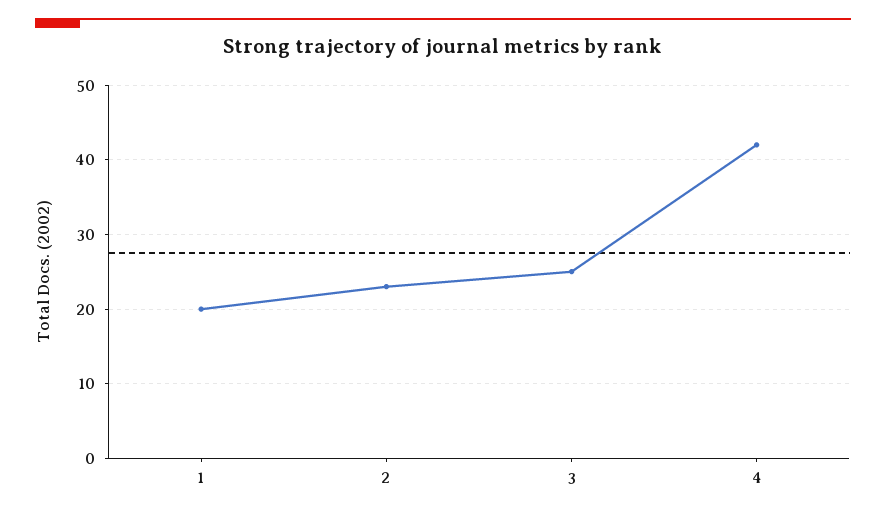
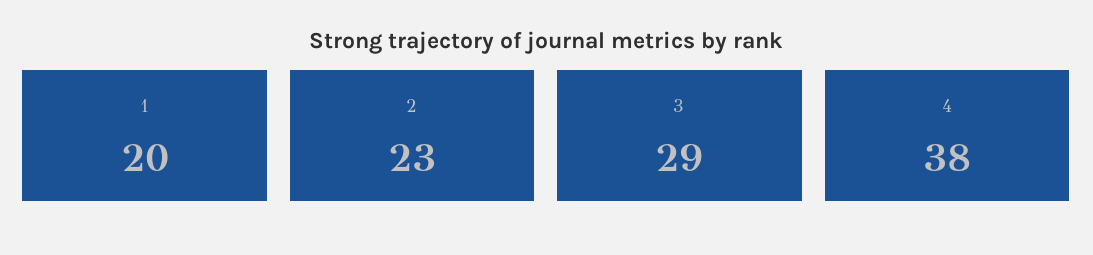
3: 25 -> 29
4: 42 -> 38

